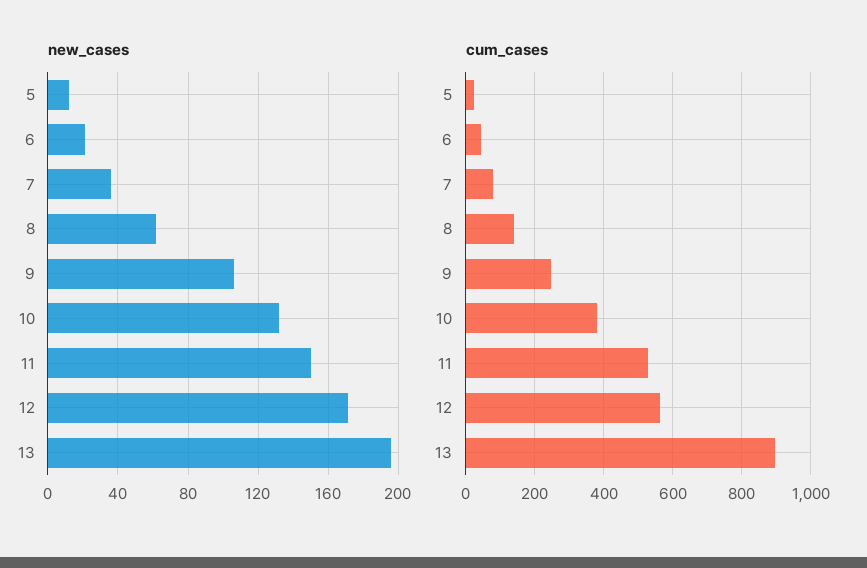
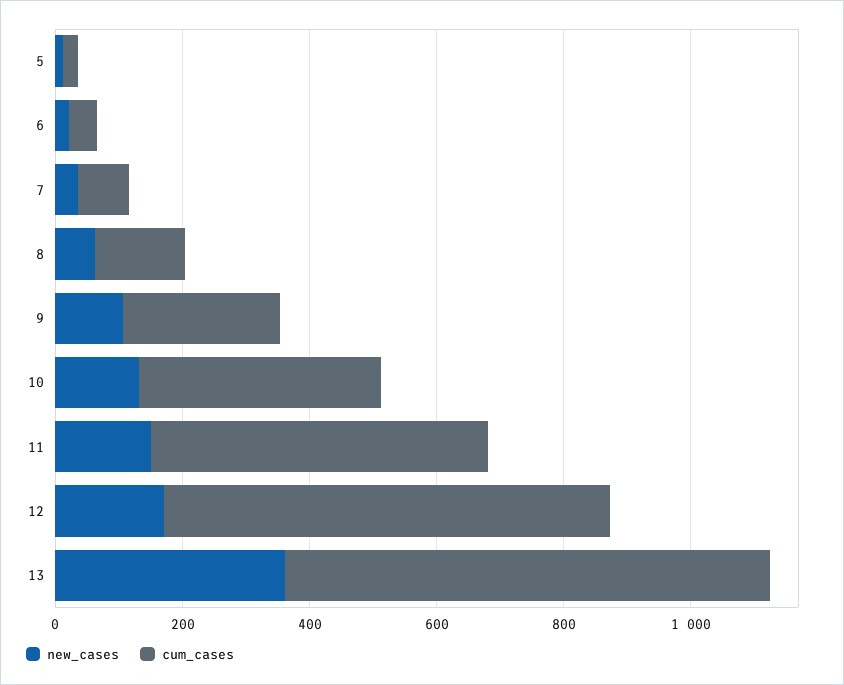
new_cases, 13: 195 -> 350
cum_cases, 12: 560 -> 700
cum_cases, 13: 900 -> 750

